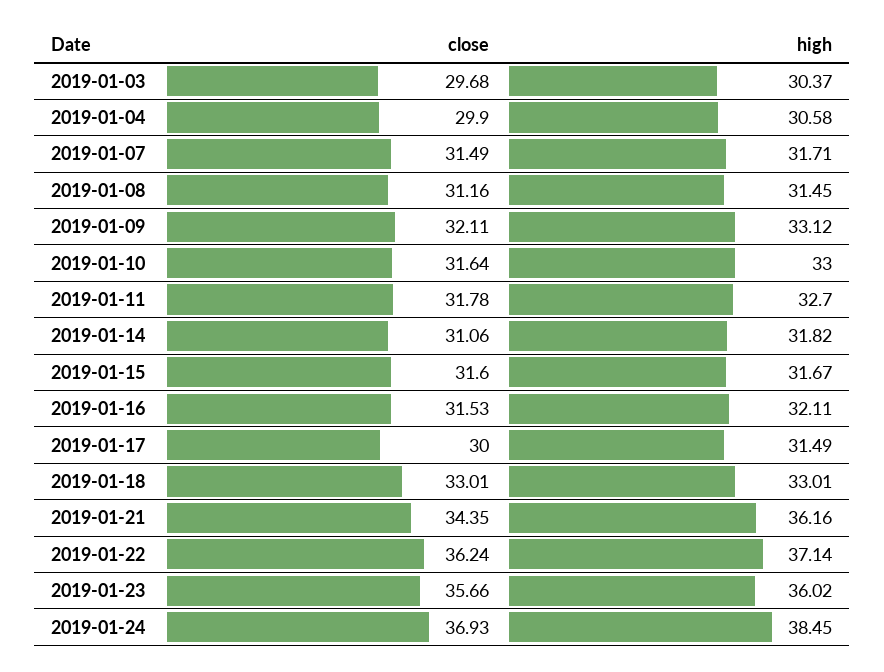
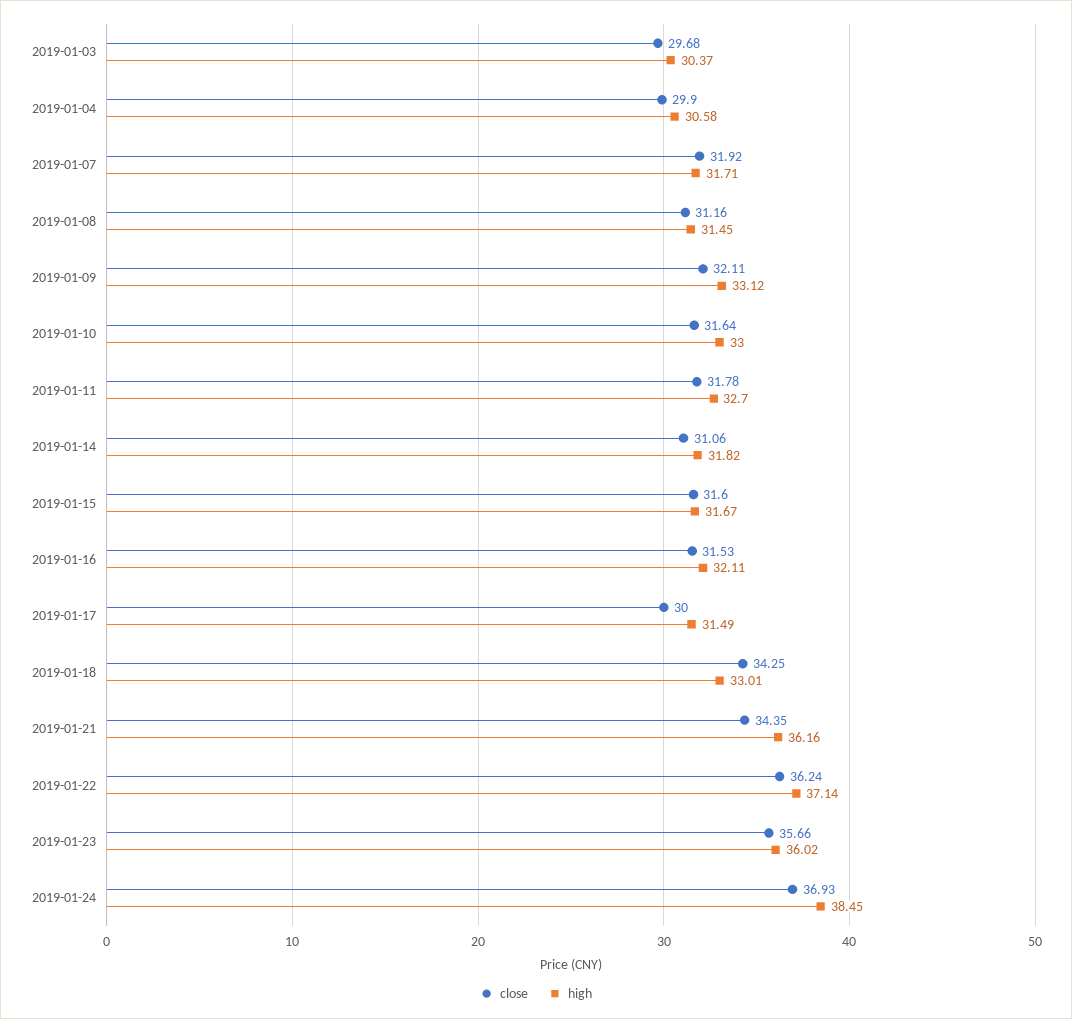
close, 2019-01-07: 31.49 -> 31.92
close, 2019-01-18: 33.01 -> 34.25

